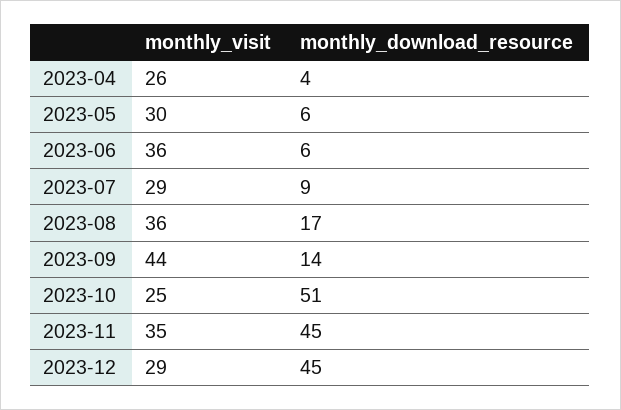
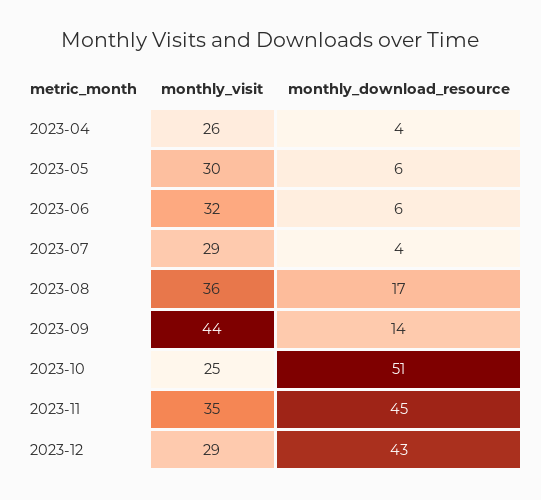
monthly_visit, 2023-06: 36 -> 32
monthly_download_resource, 2023-07: 9 -> 4
monthly_download_resource, 2023-12: 45 -> 43

